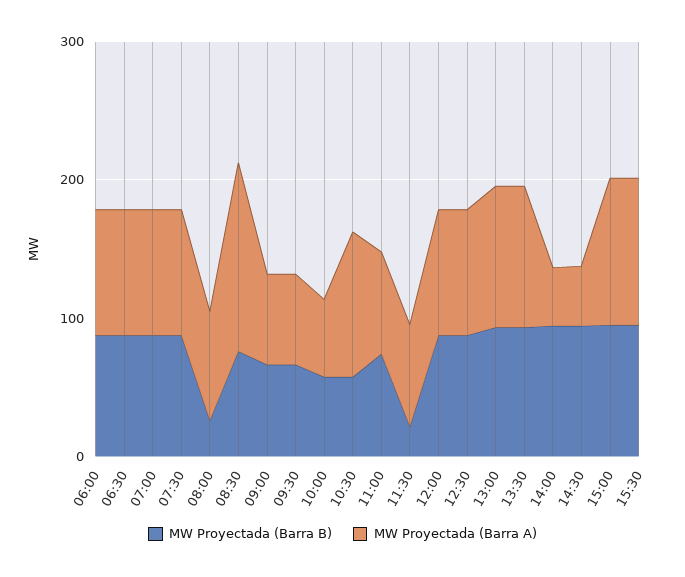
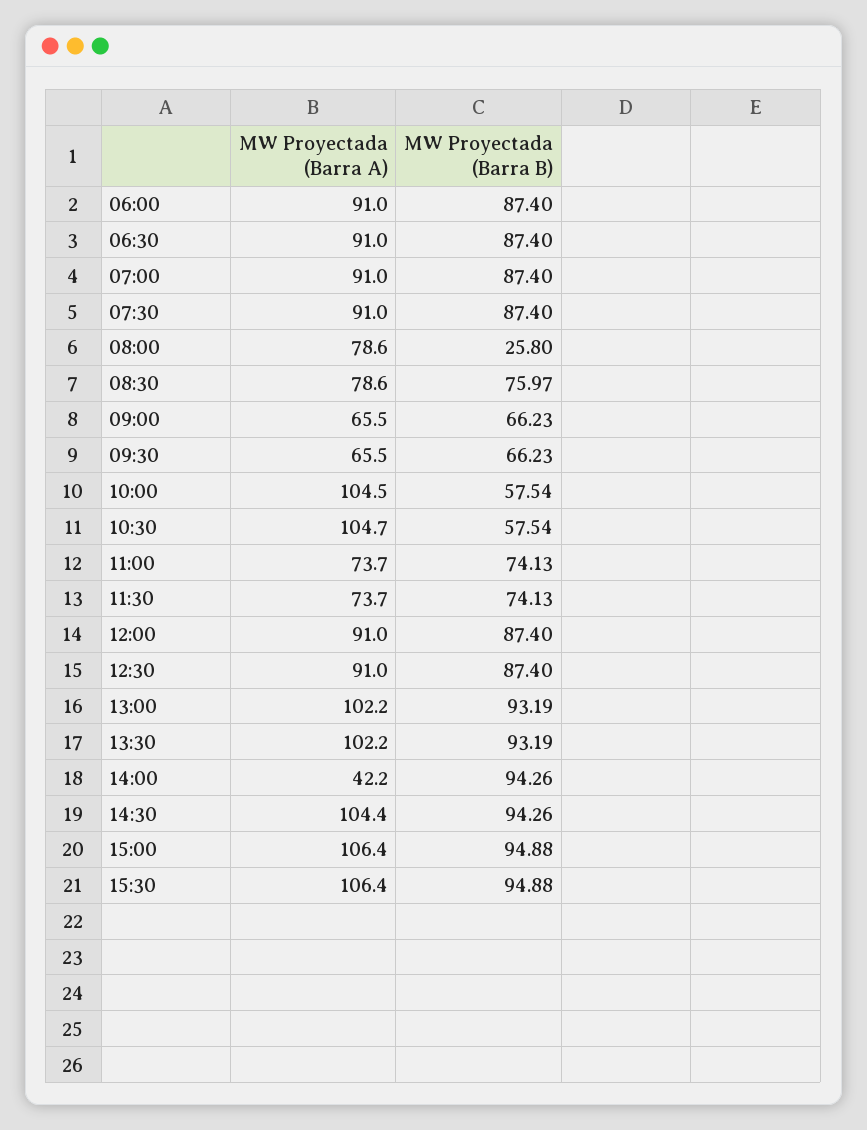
MW Proyectada (Barra A), 08:30: 140 -> 78.6
MW Proyectada (Barra A), 10:00: 60 -> 104.5
MW Proyectada (Barra B), 11:30: 20 -> 74.13
MW Proyectada (Barra A), 14:30: 40 -> 104.4

